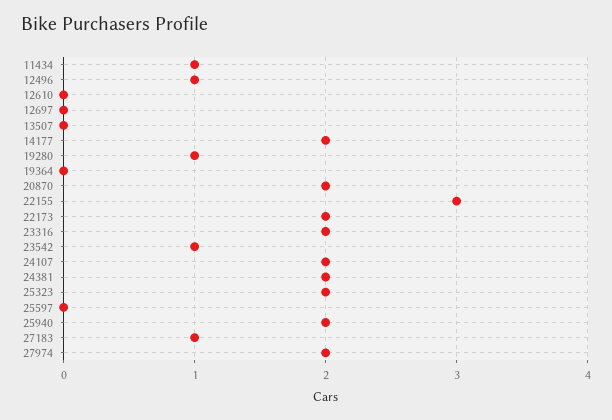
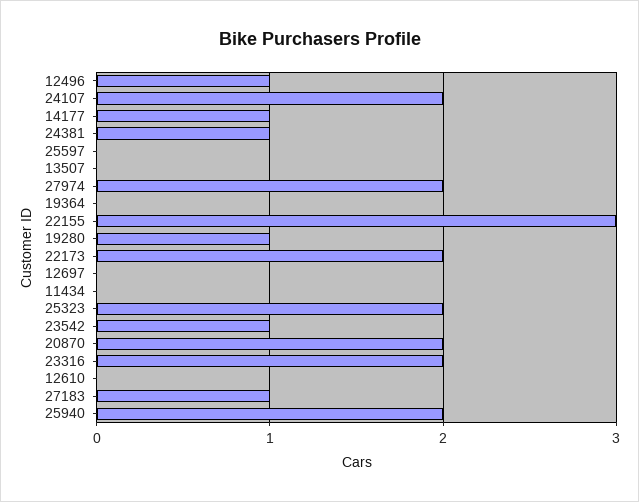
11434: 1 -> 0
14177: 2 -> 1
24381: 2 -> 1

